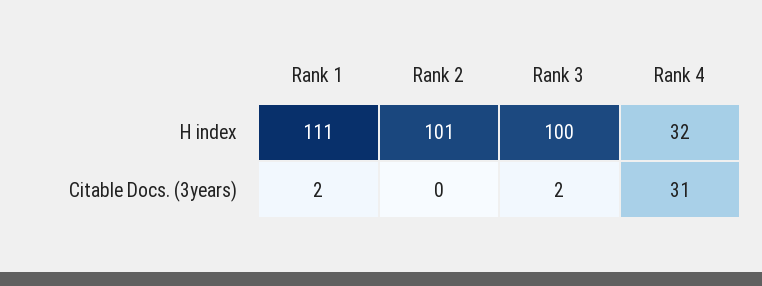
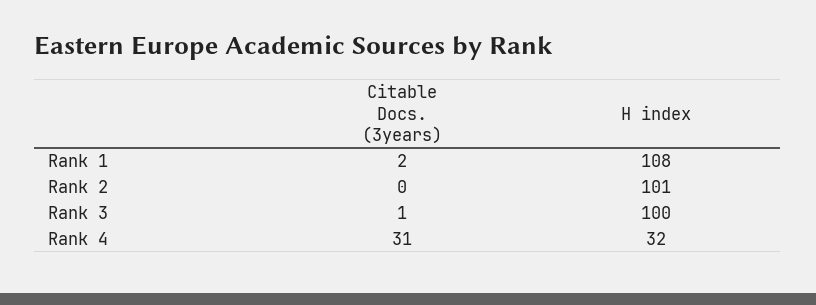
Rank 1, H index: 111 -> 108
Rank 3, Citable Docs. (3years): 2 -> 1

